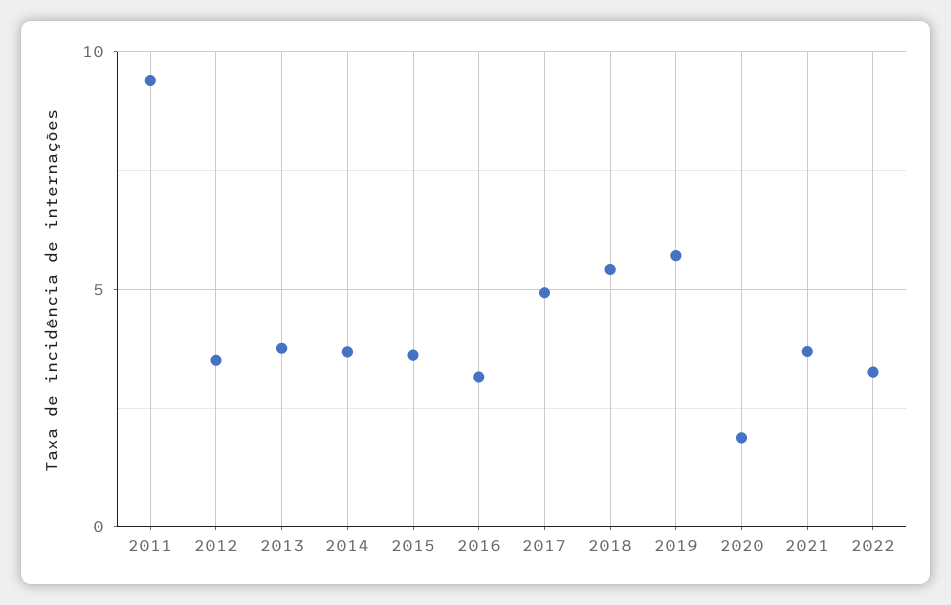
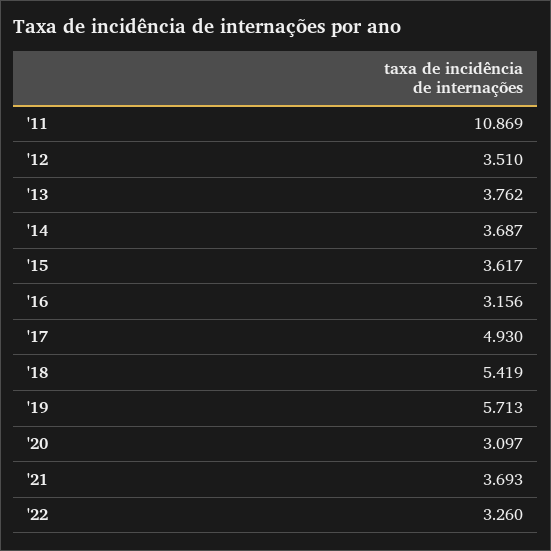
2011: 9.5 -> 10.869
2020: 2 -> 3.097

